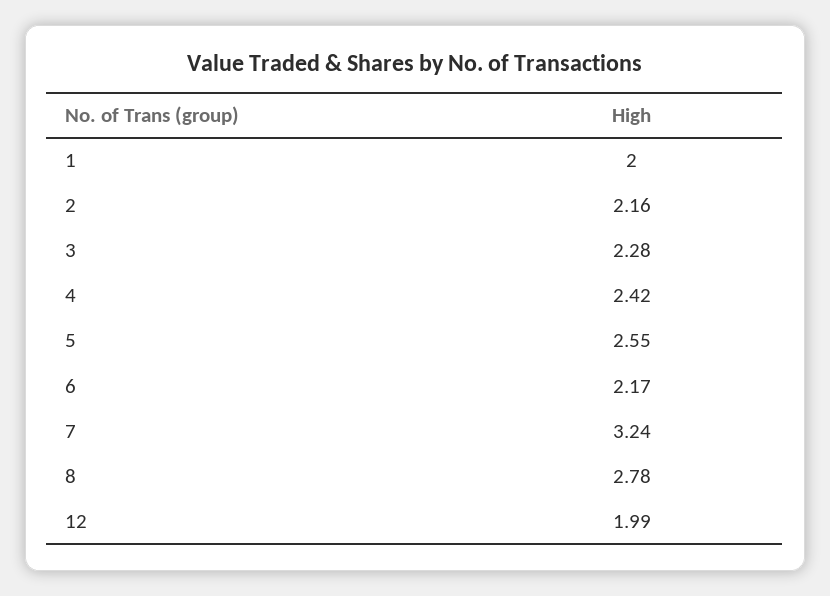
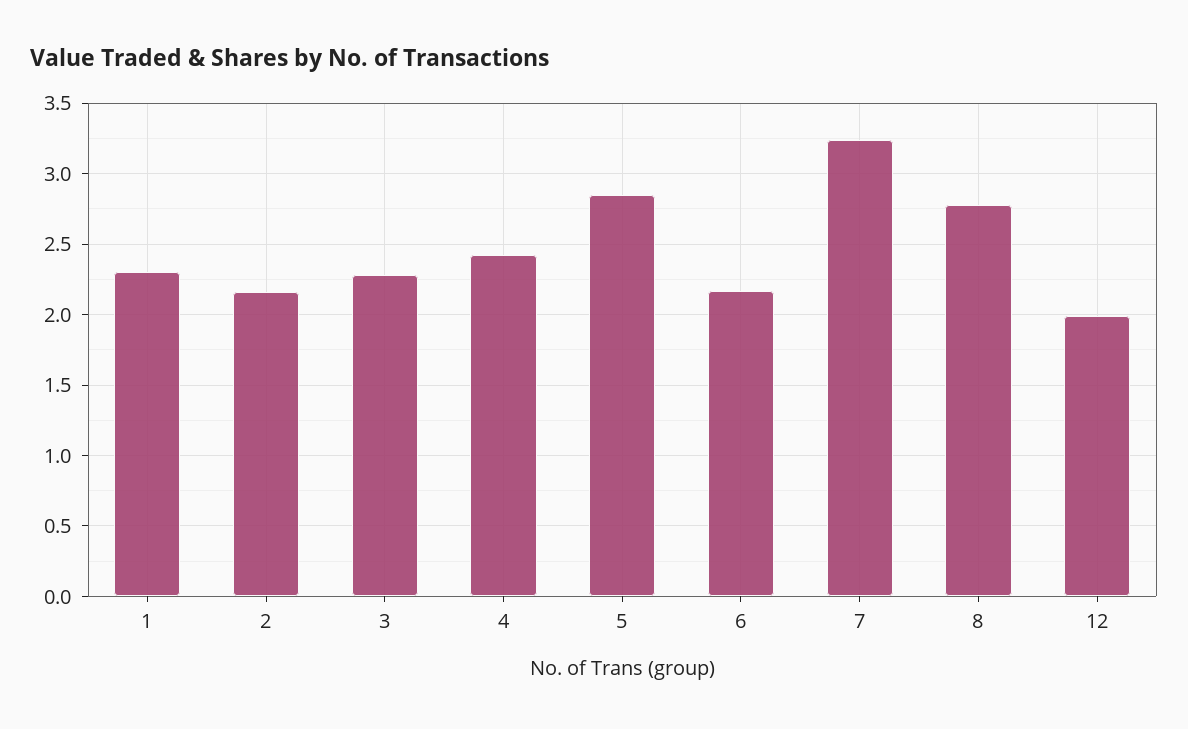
1: 2 -> 2.3
5: 2.55 -> 2.85

